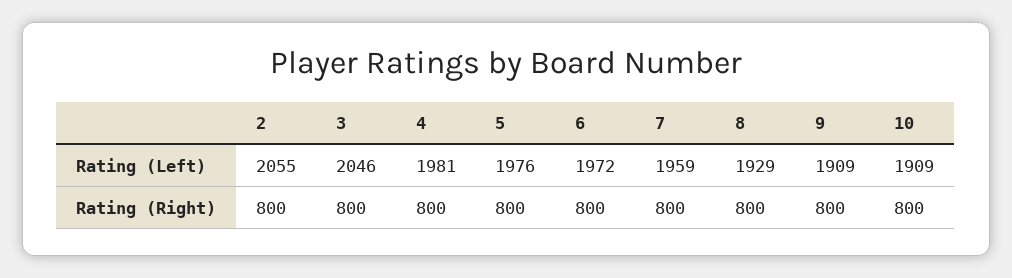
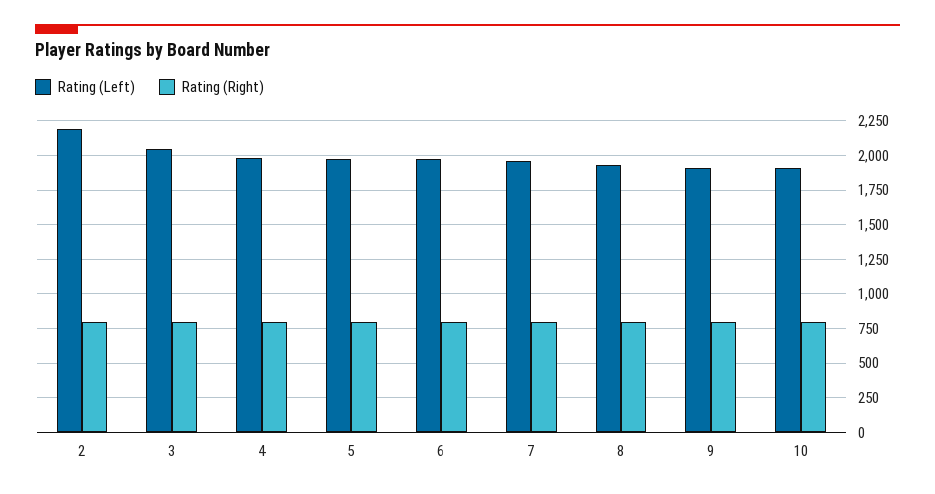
Rating (Left), 2: 2055 -> 2200

